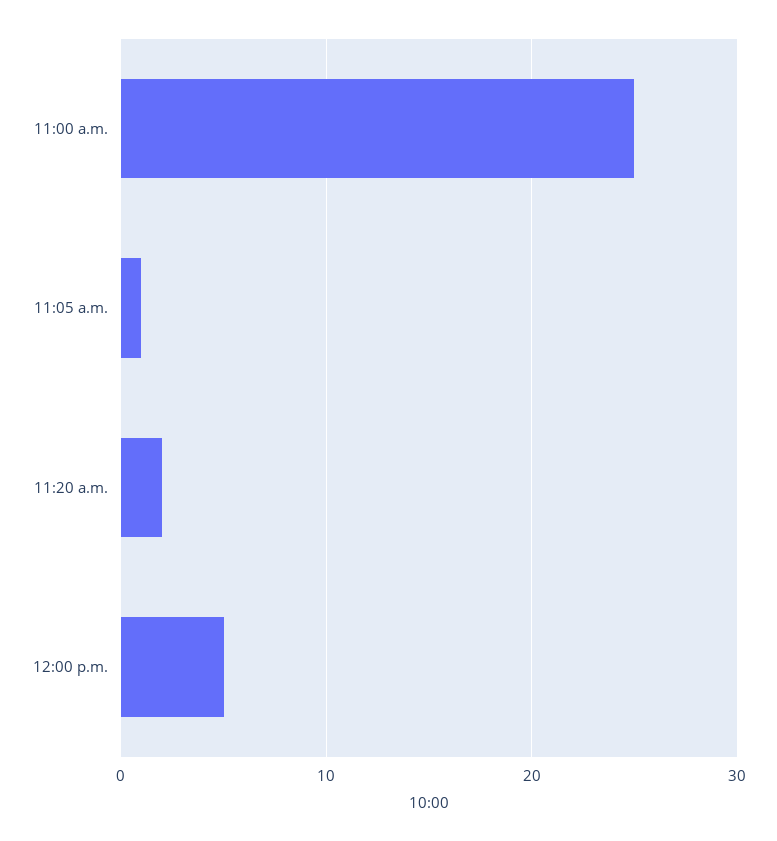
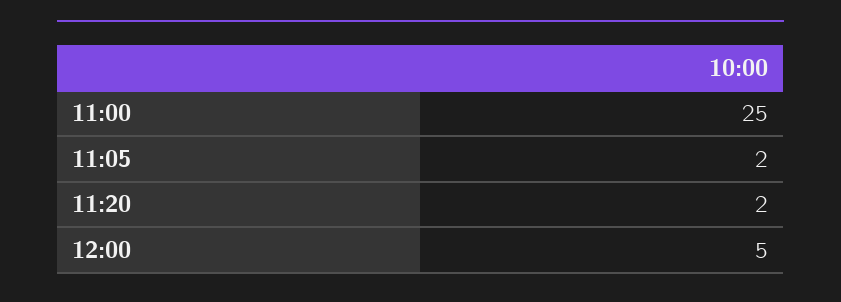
11:05 a.m.: 1 -> 2

